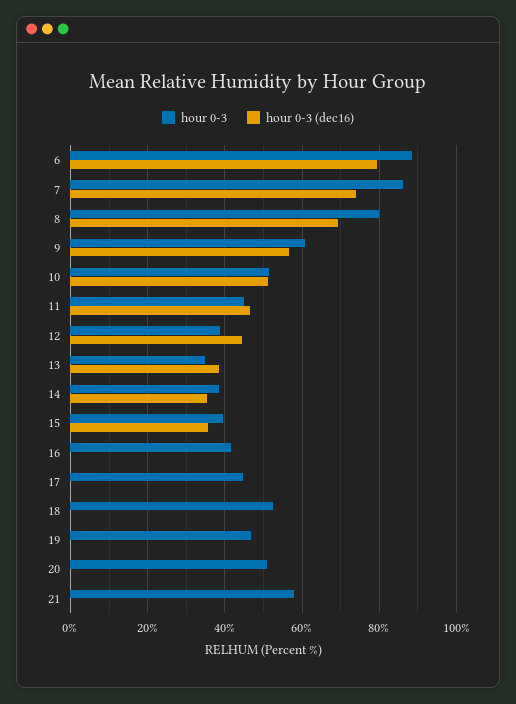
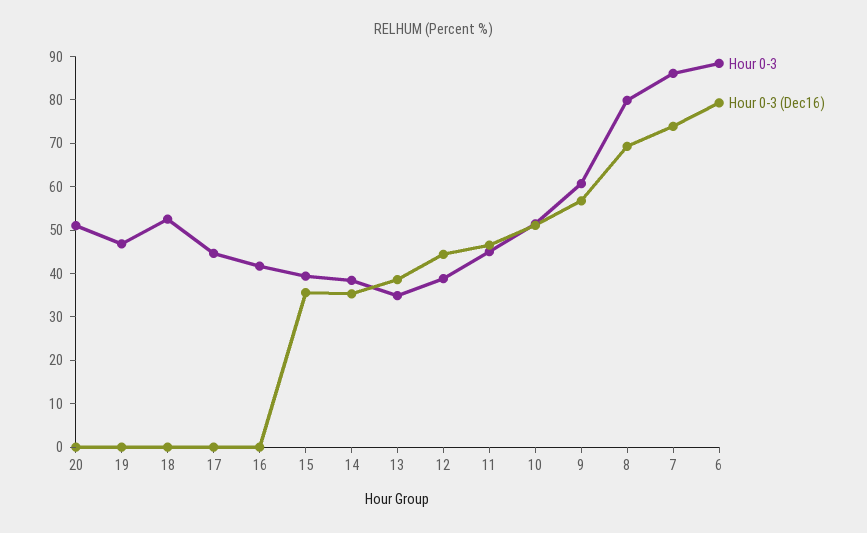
hour 0-3, 21: 58 -> none
hour 0-3 (dec16), 21: 0 -> none

